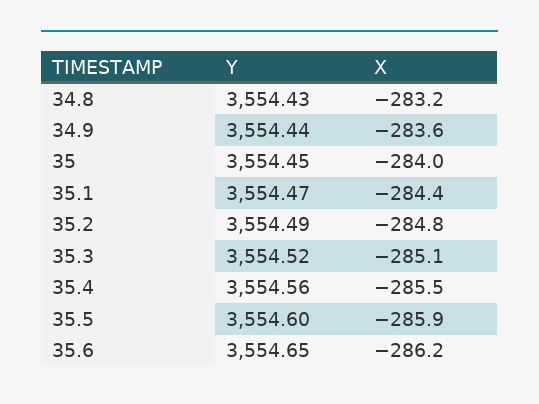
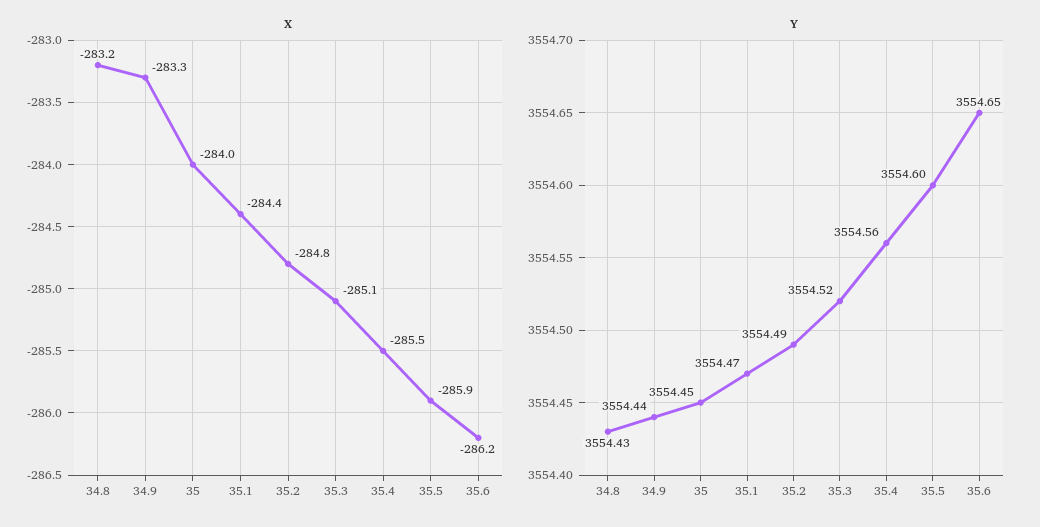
X, 34.9: -283.6 -> -283.3

